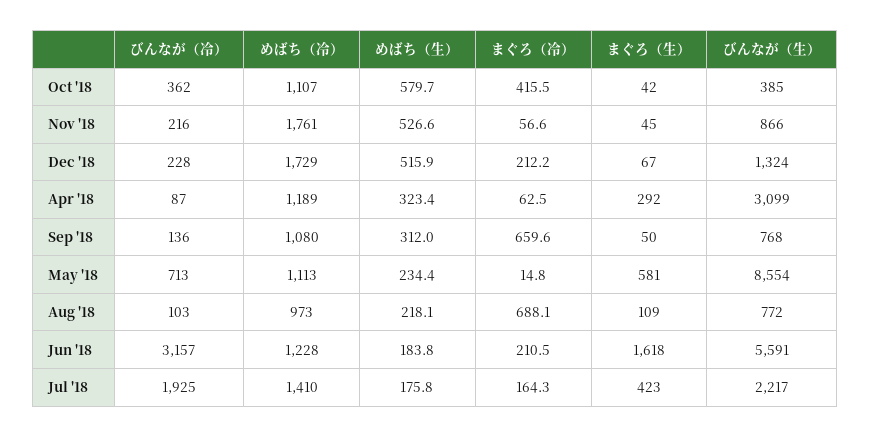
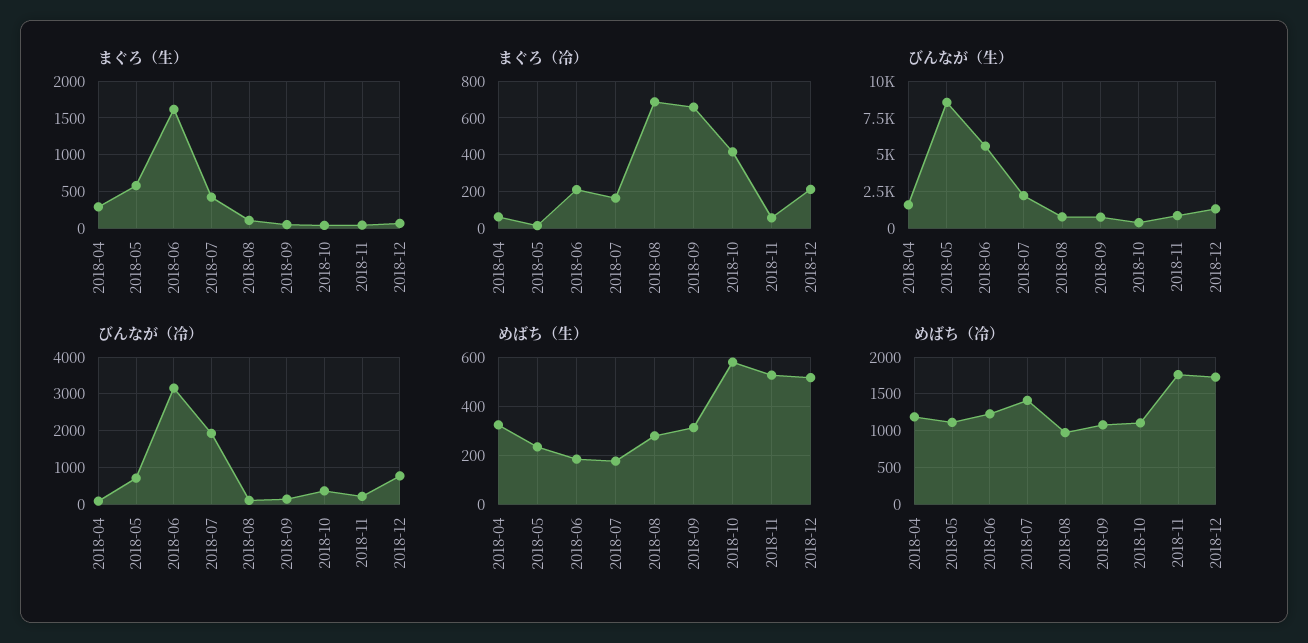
びんなが（冷）, Dec '18: 228 -> 800
びんなが（生）, Apr '18: 3099 -> 1500
めばち（生）, Aug '18: 218.1 -> 275

